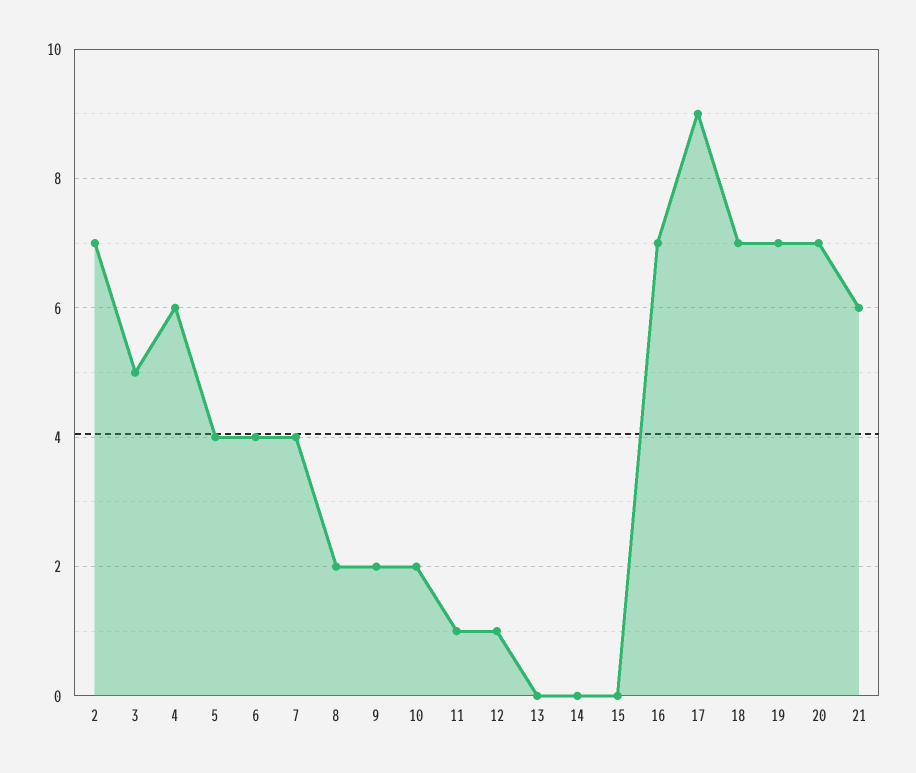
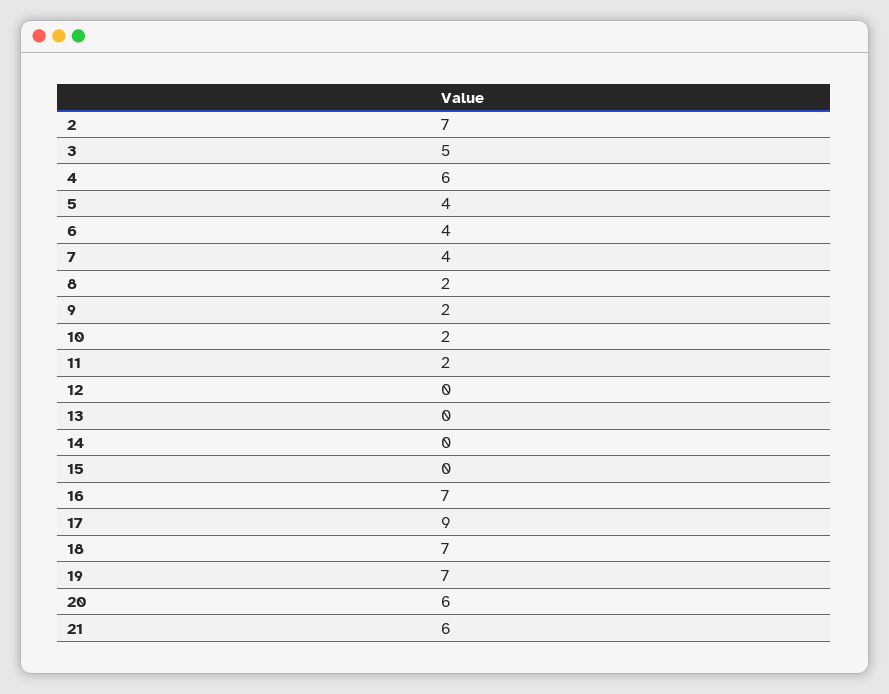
11: 1 -> 2
12: 1 -> 0
20: 7 -> 6

